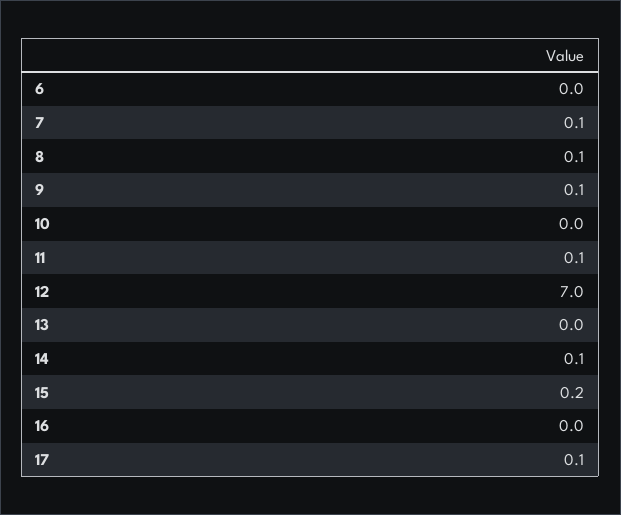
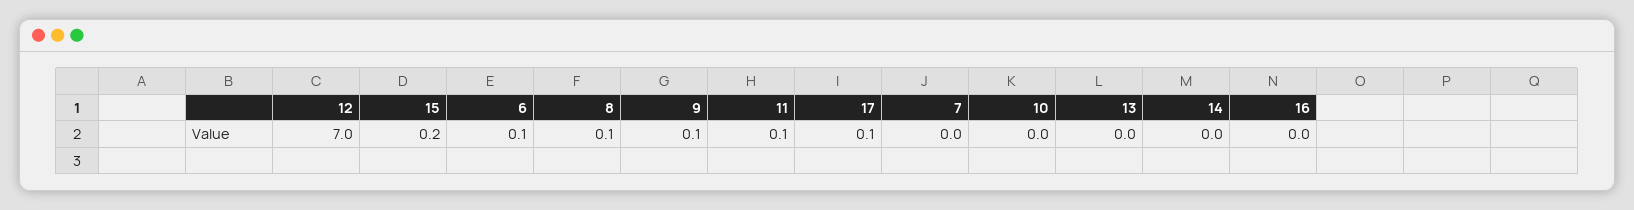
6: 0 -> 0.1
7: 0.1 -> 0
14: 0.1 -> 0

